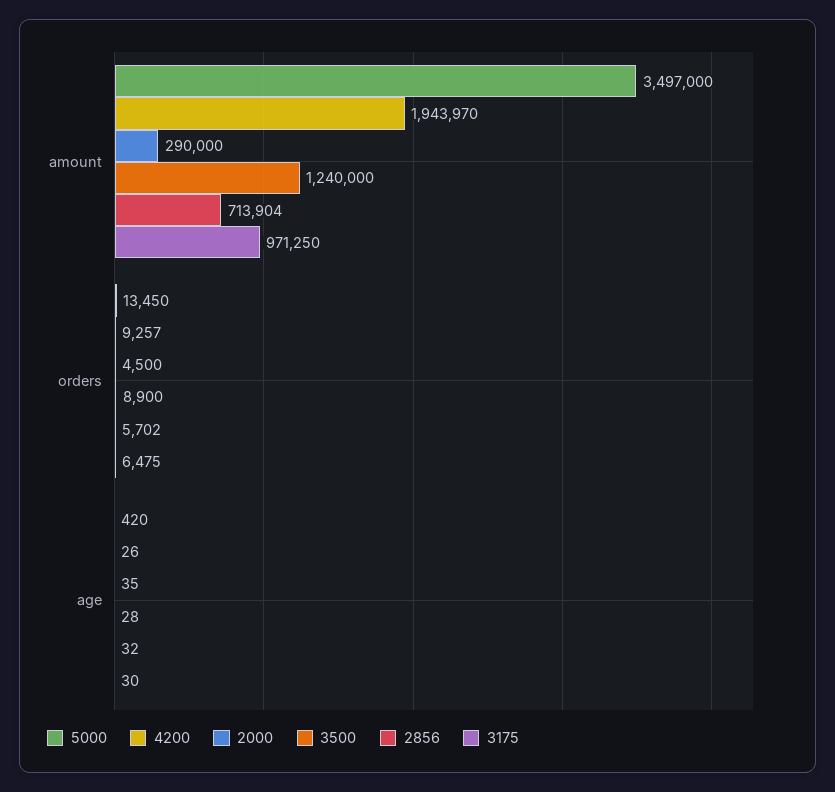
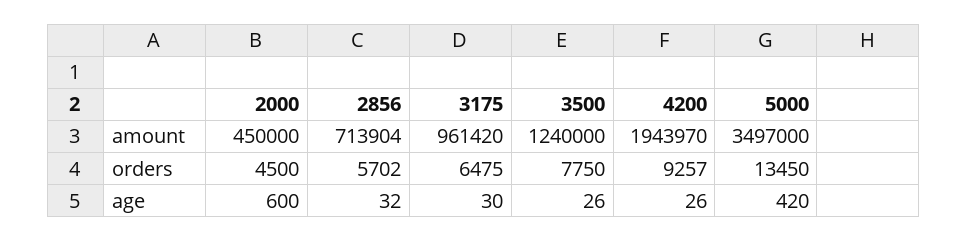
2000, amount: 290000 -> 450000
3175, amount: 971250 -> 961420
3500, orders: 8900 -> 7750
2000, age: 35 -> 600
3500, age: 28 -> 26

